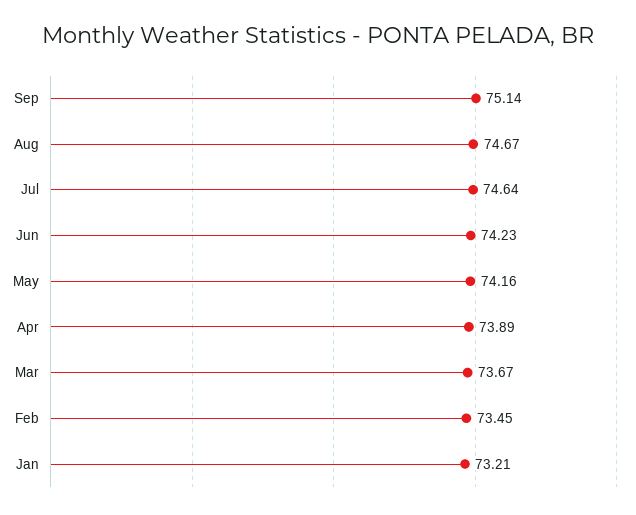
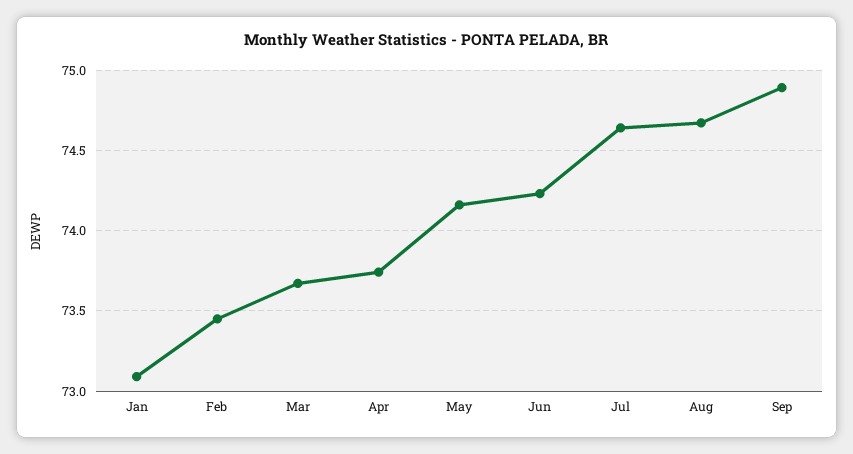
Sep: 75.14 -> 74.9
Apr: 73.89 -> 73.75
Jan: 73.21 -> 73.1

